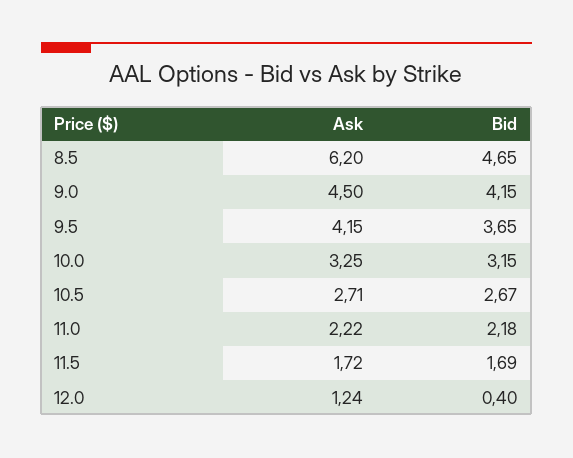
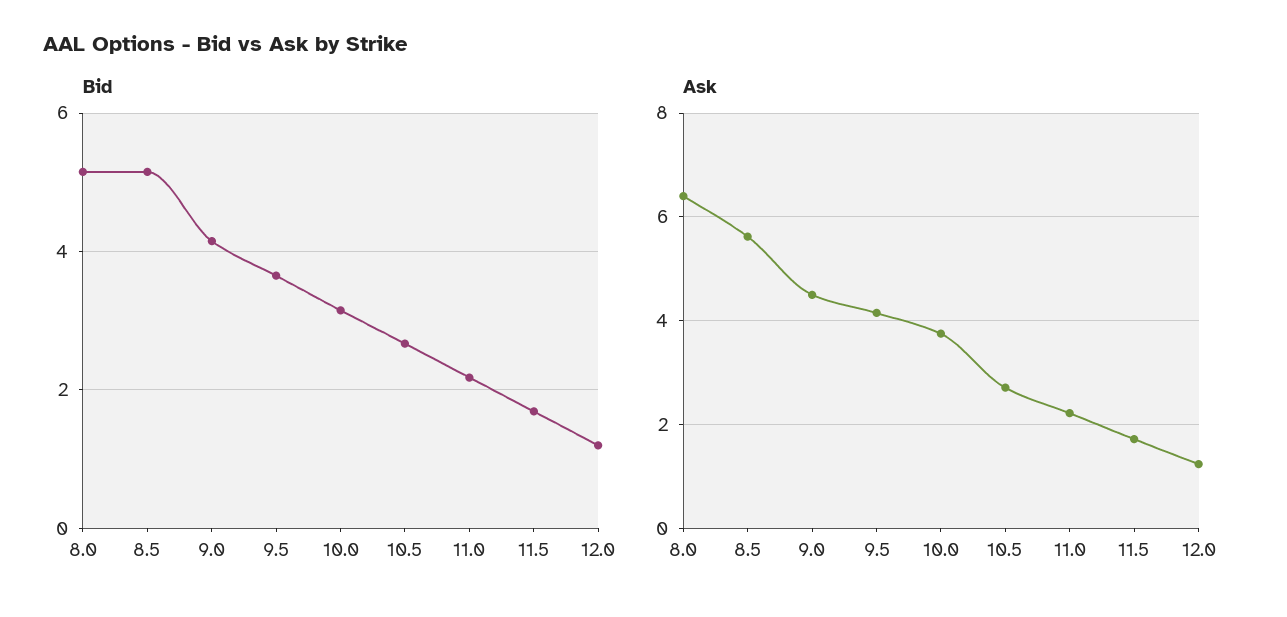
Ask, 8.5: 6.2 -> 5.6
Bid, 8.5: 4.65 -> 5.2
Ask, 10.0: 3.25 -> 3.8
Bid, 12.0: 0.4 -> 1.2
Bid, 8.0: none -> 5.2
Ask, 8.0: none -> 6.4

